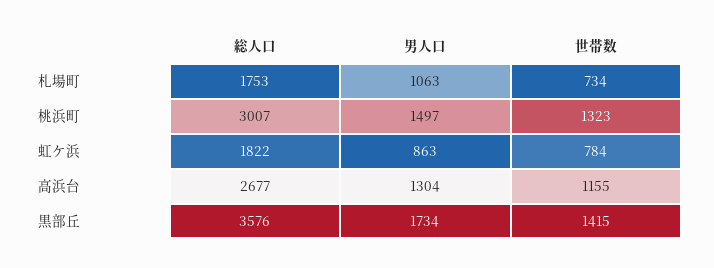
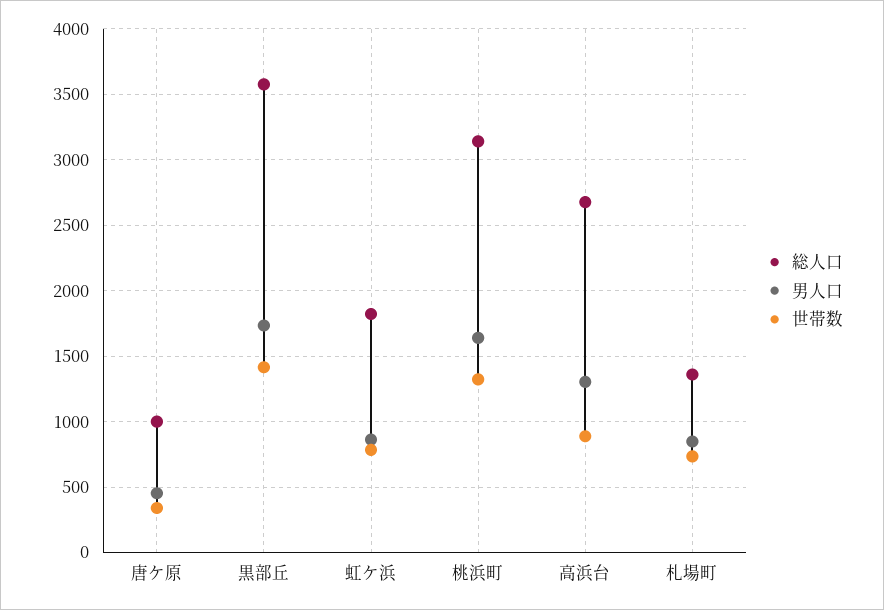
総人口, 札場町: 1753 -> 1350
男人口, 札場町: 1063 -> 850
総人口, 桃浜町: 3007 -> 3150
男人口, 桃浜町: 1497 -> 1650
世帯数, 高浜台: 1155 -> 900
総人口, 唐ケ原: none -> 1000
男人口, 唐ケ原: none -> 450
世帯数, 唐ケ原: none -> 350

